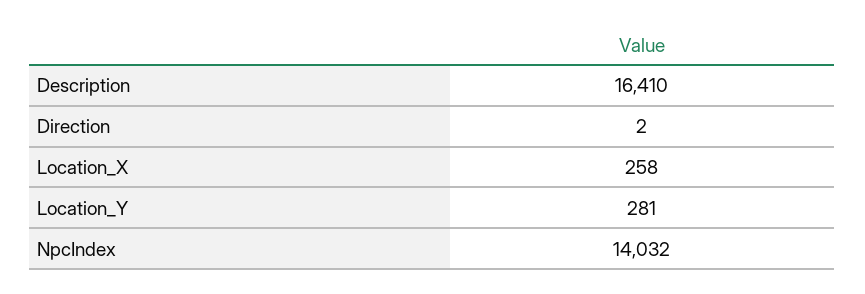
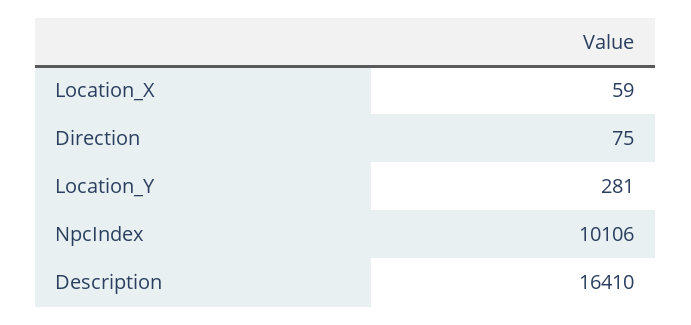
Direction: 2 -> 75
Location_X: 258 -> 59
NpcIndex: 14032 -> 10106

